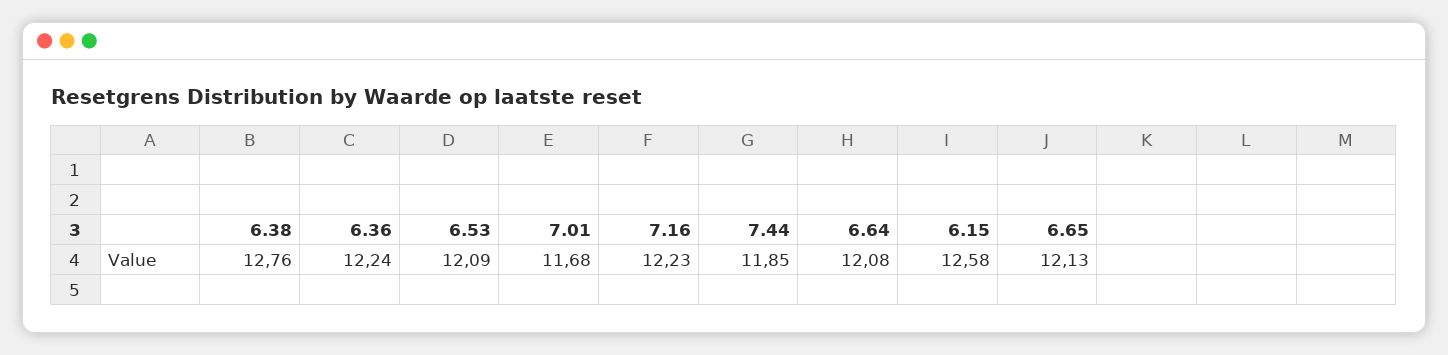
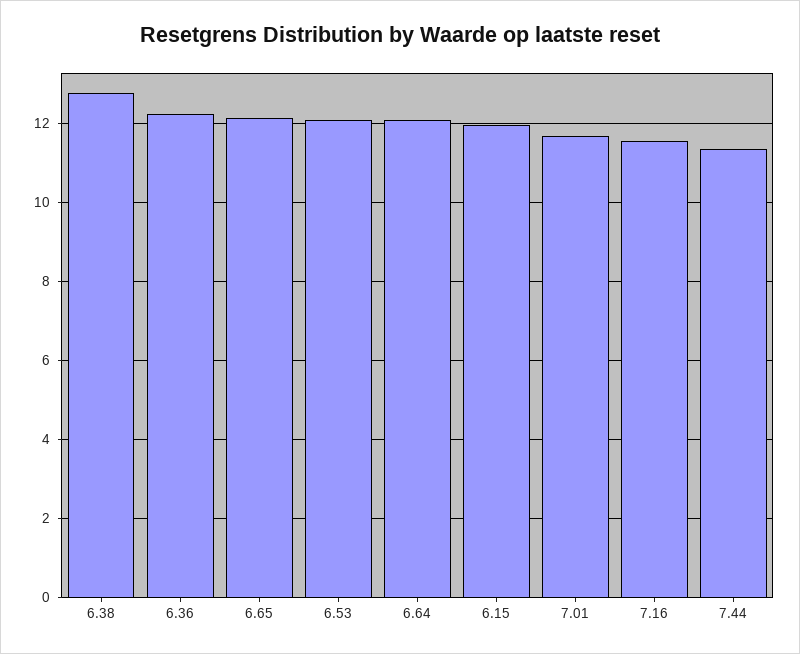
7.16: 12.23 -> 11.6
7.44: 11.85 -> 11.4
6.15: 12.58 -> 12

